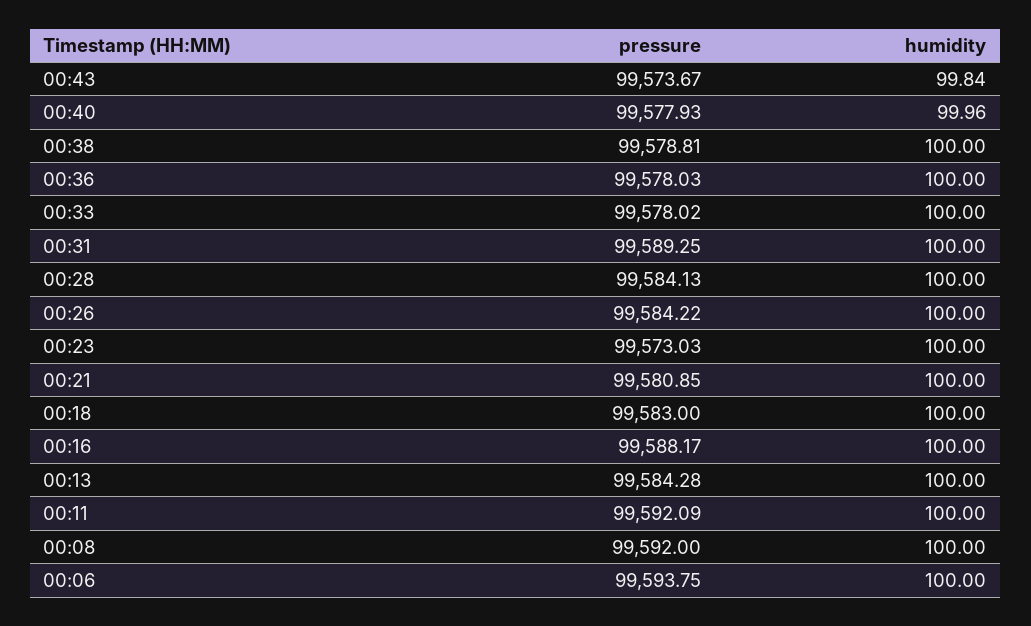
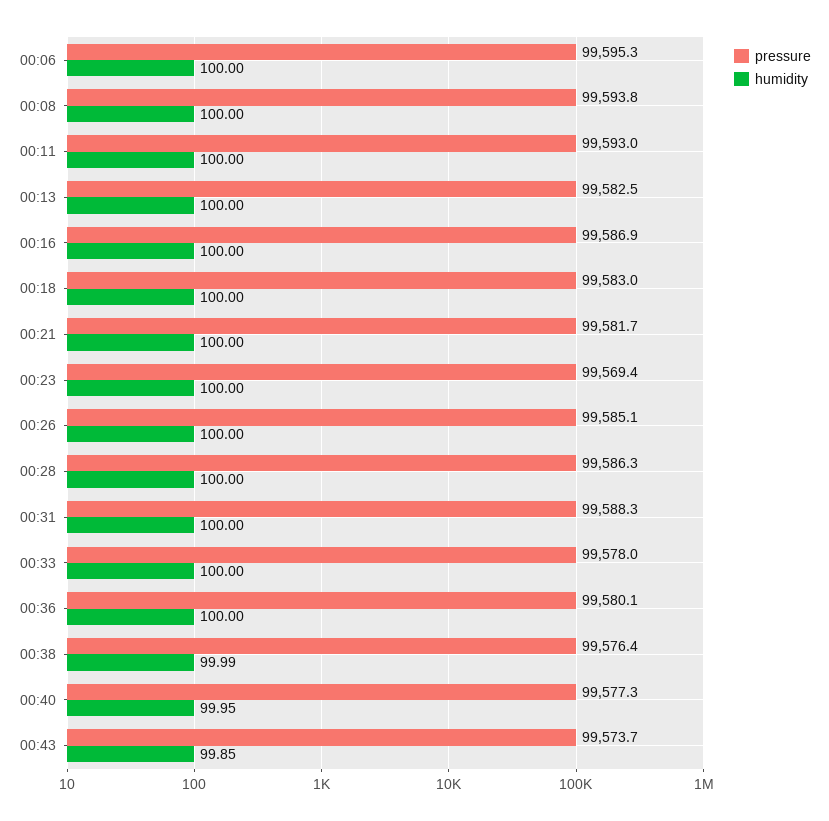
humidity, 00:43: 99.84 -> 99.85
pressure, 00:40: 99577.93 -> 99577.3
humidity, 00:40: 99.96 -> 99.95
pressure, 00:38: 99578.81 -> 99576.4
humidity, 00:38: 100 -> 99.99
pressure, 00:36: 99578.03 -> 99580.1
pressure, 00:31: 99589.25 -> 99588.3
pressure, 00:28: 99584.13 -> 99586.3
pressure, 00:26: 99584.22 -> 99585.1
pressure, 00:23: 99573.03 -> 99569.4
pressure, 00:21: 99580.85 -> 99581.7
pressure, 00:16: 99588.17 -> 99586.9
pressure, 00:13: 99584.28 -> 99582.5
pressure, 00:11: 99592.09 -> 99593
pressure, 00:08: 99592 -> 99593.8
pressure, 00:06: 99593.75 -> 99595.3

